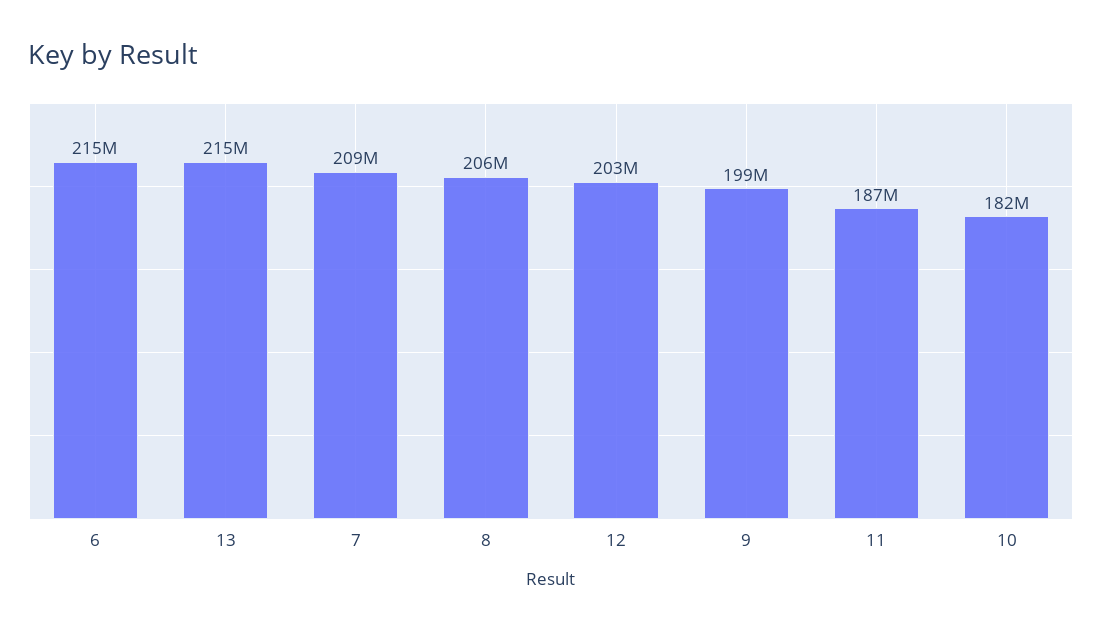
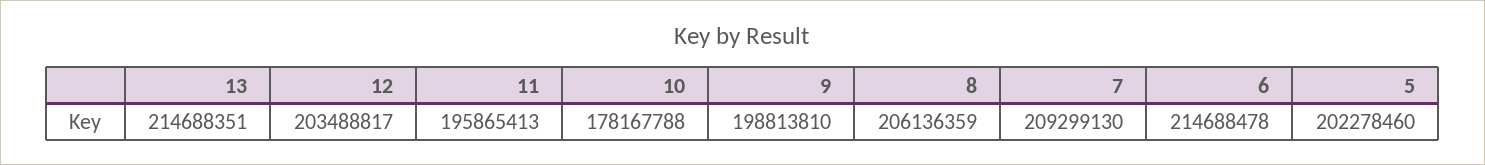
11: 187000000 -> 195865413
10: 182000000 -> 178167788
5: none -> 202278460

